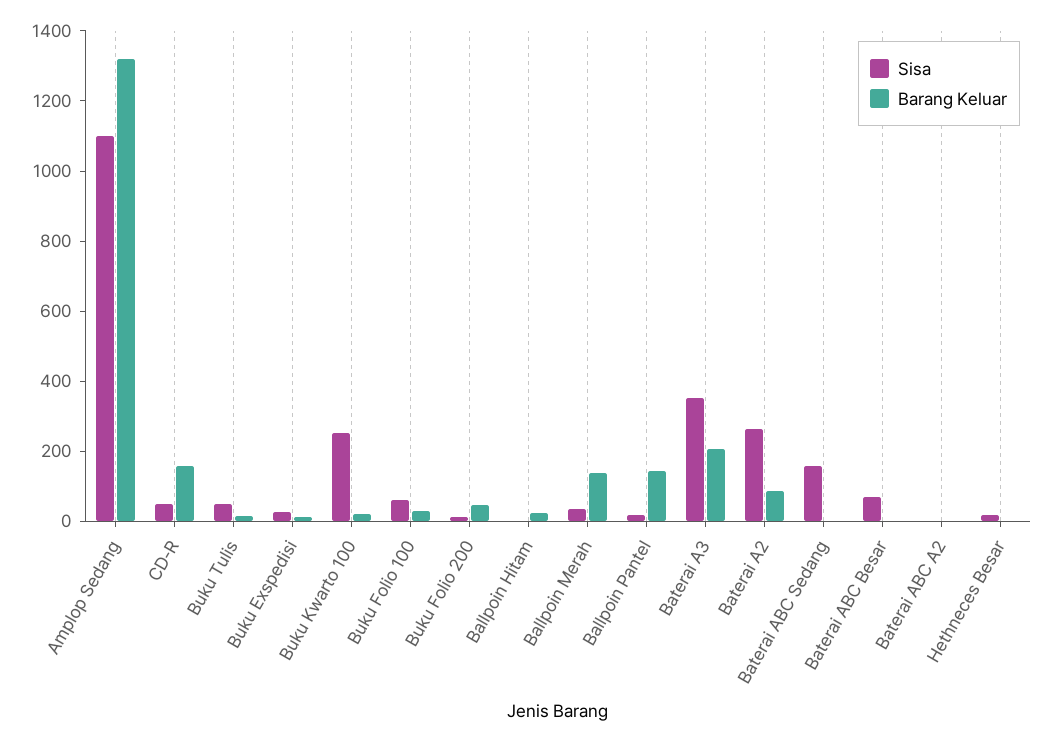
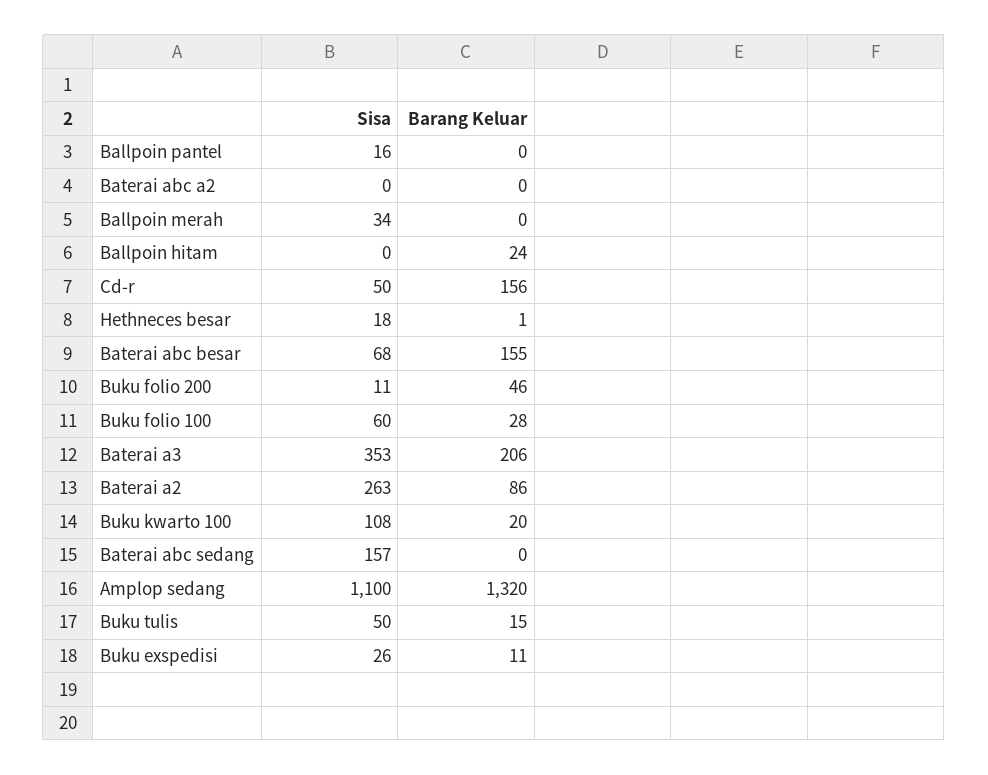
Sisa, Buku Kwarto 100: 250 -> 108
Barang Keluar, Ballpoin Merah: 150 -> 0
Barang Keluar, Ballpoin Pantel: 150 -> 0
Barang Keluar, Baterai ABC Besar: 0 -> 155

